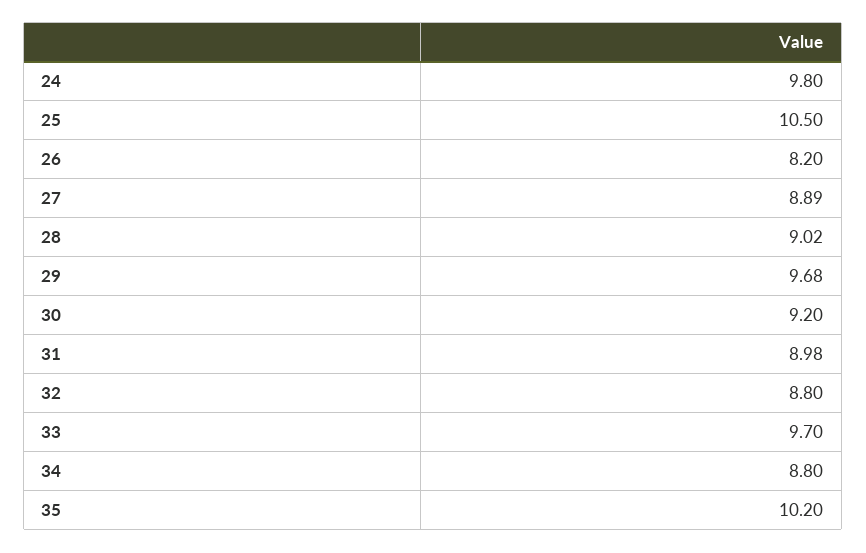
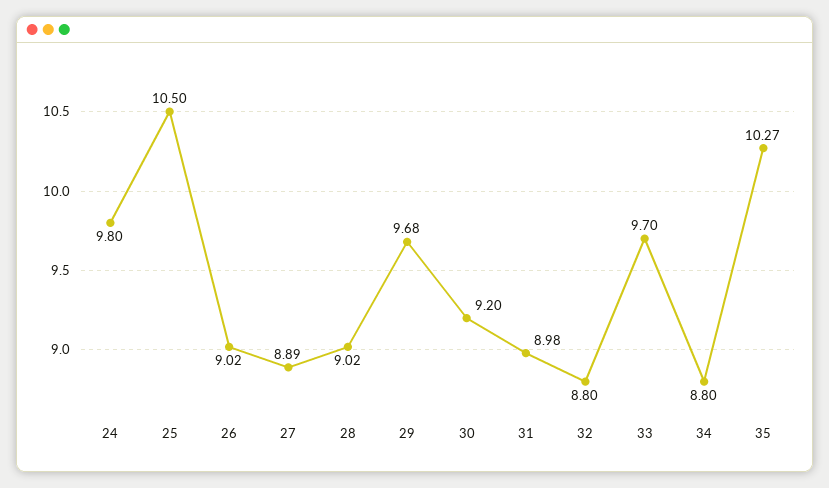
26: 8.2 -> 9.02
35: 10.2 -> 10.27

